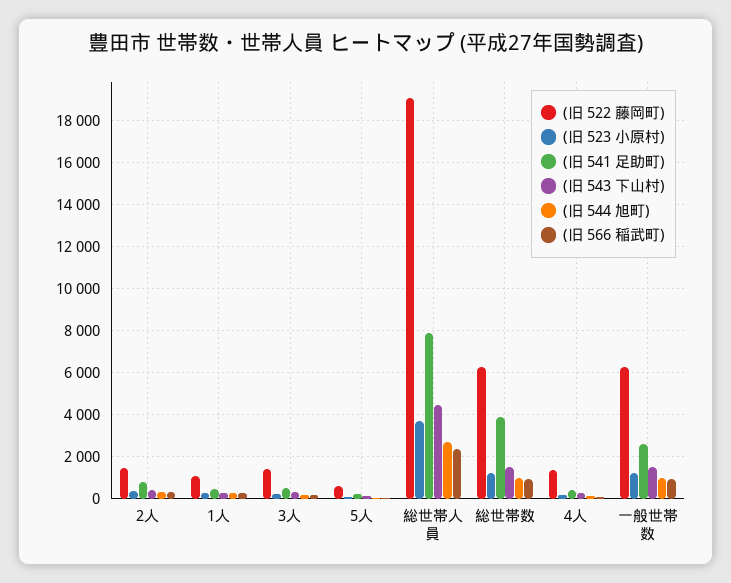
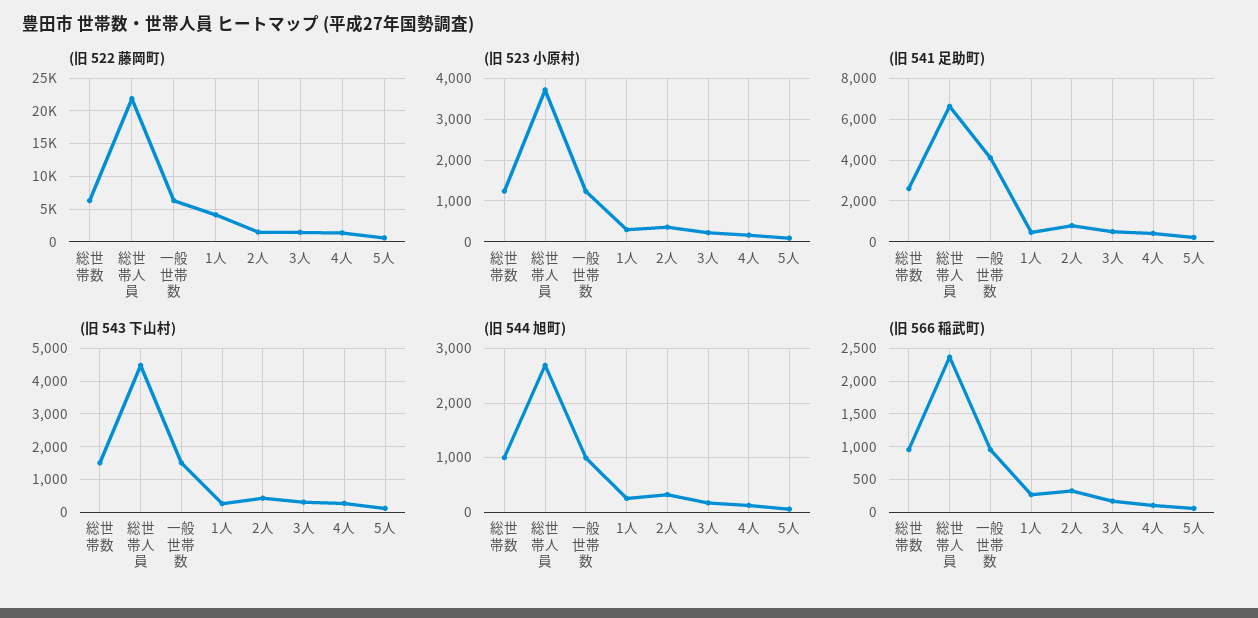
(旧 522 藤岡町), 1人: 1000 -> 4000
(旧 522 藤岡町), 総世帯人員: 19000 -> 22000
(旧 541 足助町), 総世帯人員: 8000 -> 6500
(旧 541 足助町), 総世帯数: 4000 -> 2500
(旧 541 足助町), 一般世帯数: 2500 -> 4000

